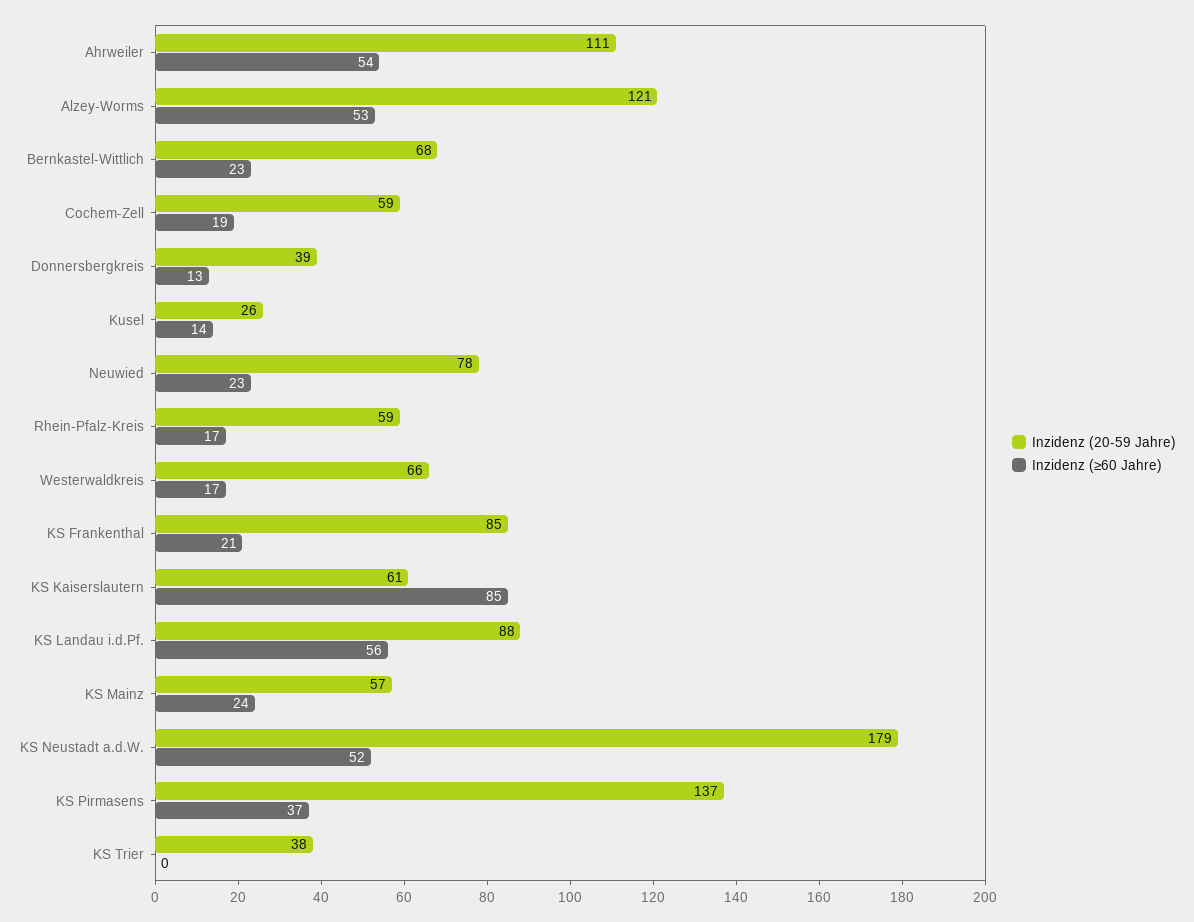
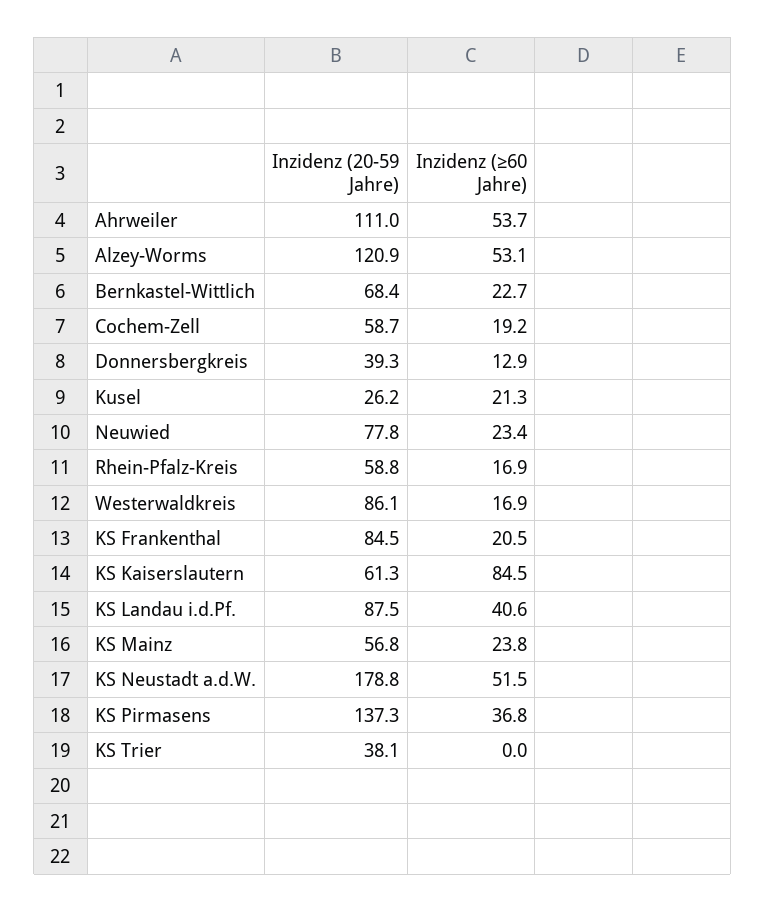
Inzidenz (≥60 Jahre), Kusel: 14 -> 21.3
Inzidenz (20-59 Jahre), Westerwaldkreis: 66 -> 86.1
Inzidenz (≥60 Jahre), KS Landau i.d.Pf.: 56 -> 40.6

